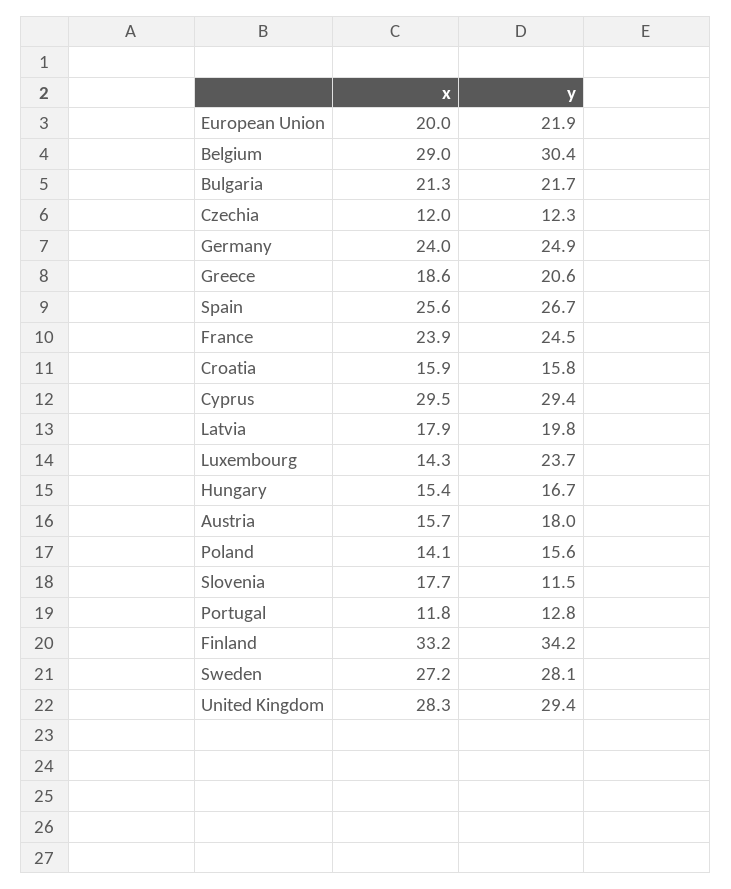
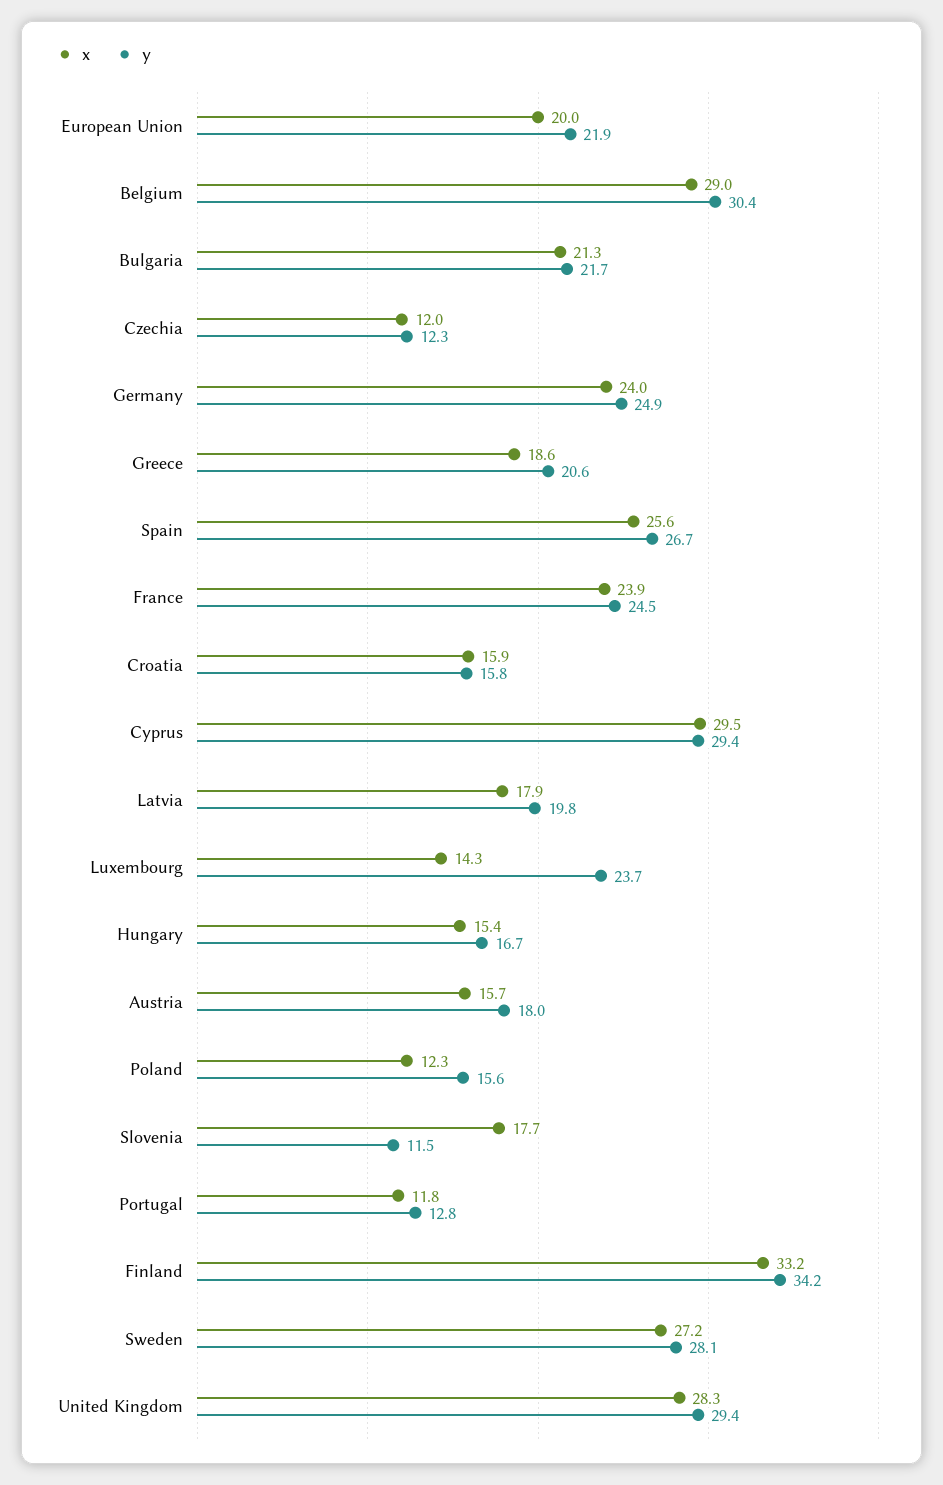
x, Poland: 14.1 -> 12.3

